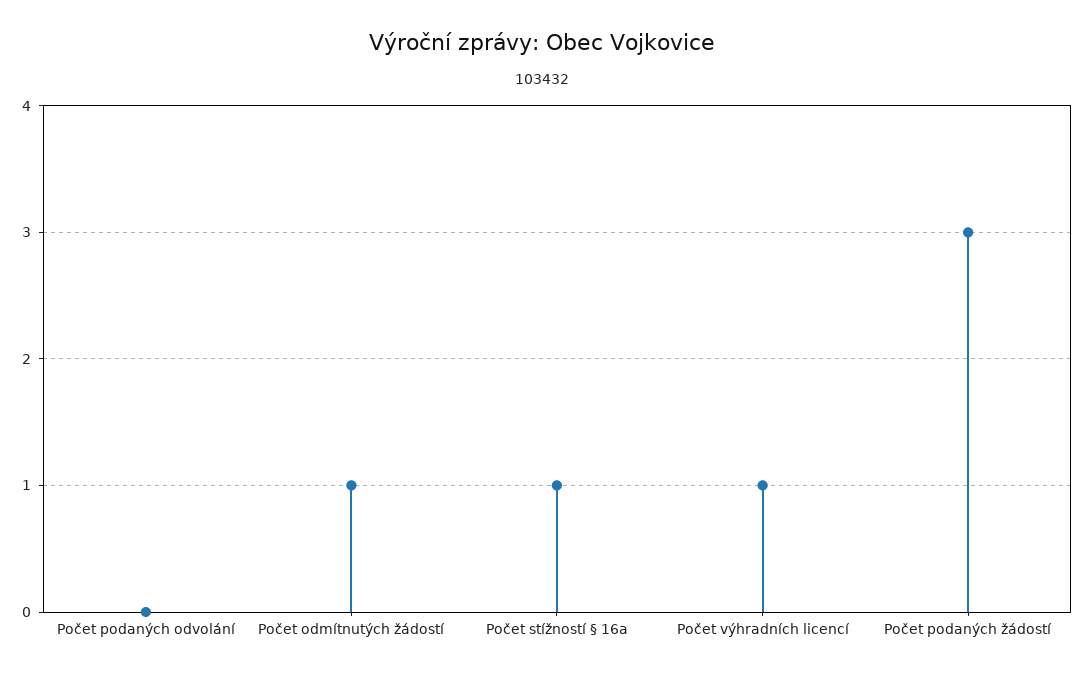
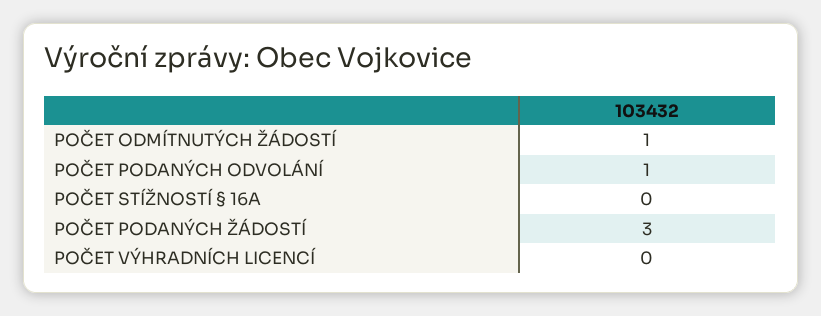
Počet podaných odvolání: 0 -> 1
Počet stížností § 16a: 1 -> 0
Počet výhradních licencí: 1 -> 0

